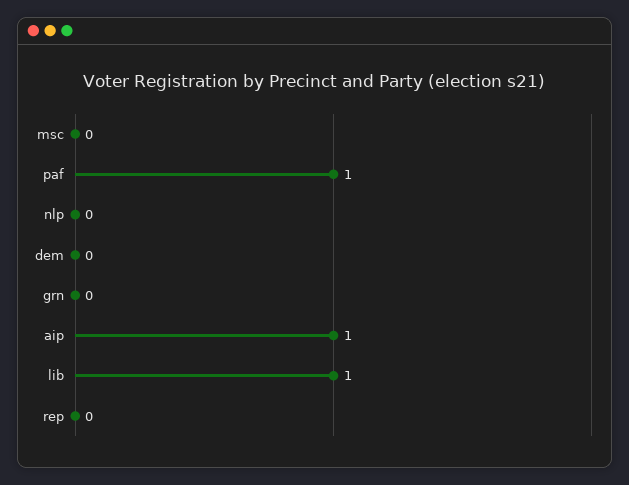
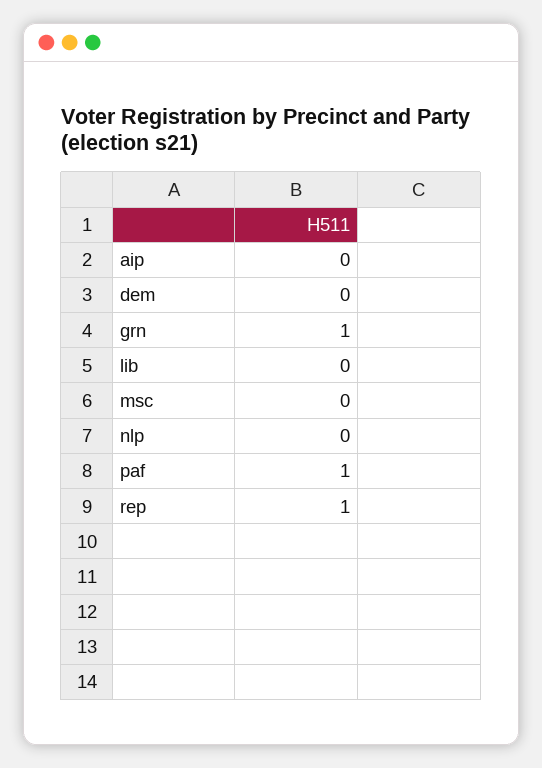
grn: 0 -> 1
aip: 1 -> 0
lib: 1 -> 0
rep: 0 -> 1

